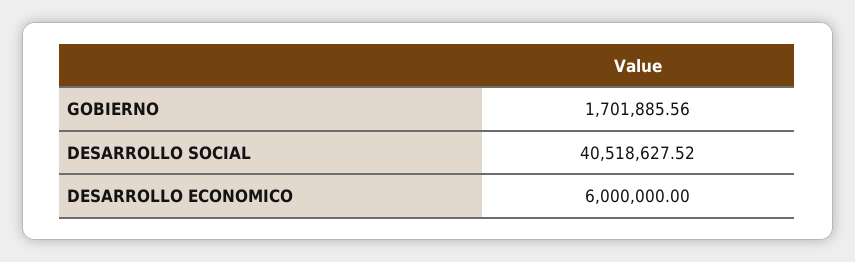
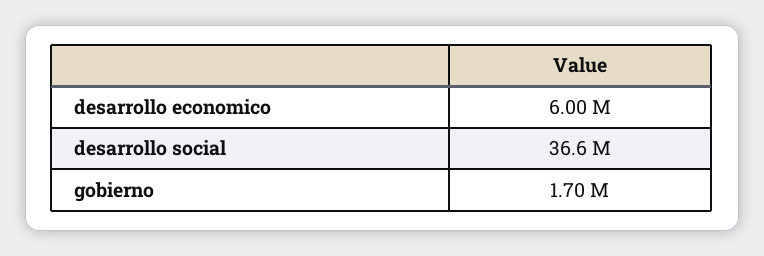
DESARROLLO SOCIAL: 40518627.52 -> 36600000

